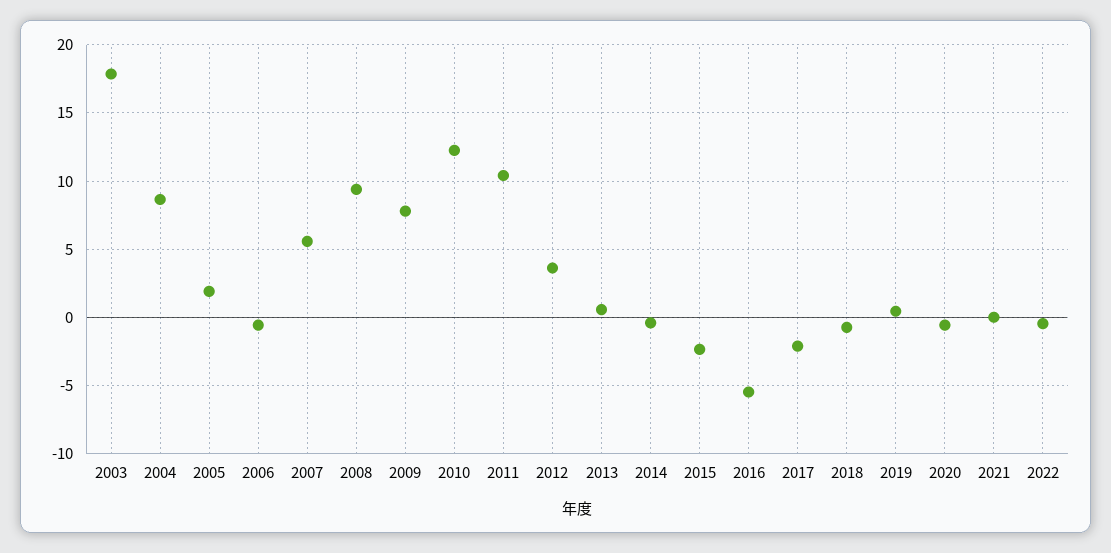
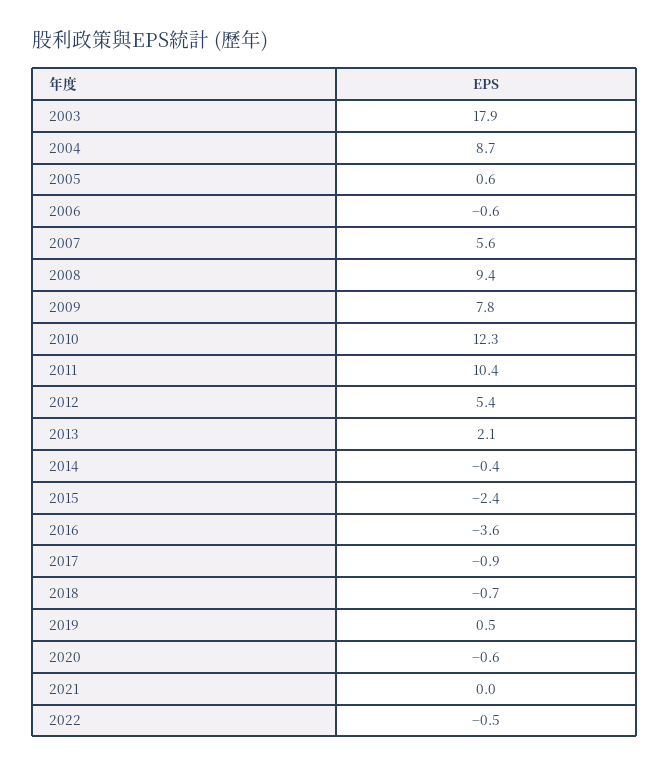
2005: 2 -> 0.6
2012: 3.5 -> 5.4
2013: 0.5 -> 2.1
2016: -5.5 -> -3.6
2017: -2 -> -0.9

